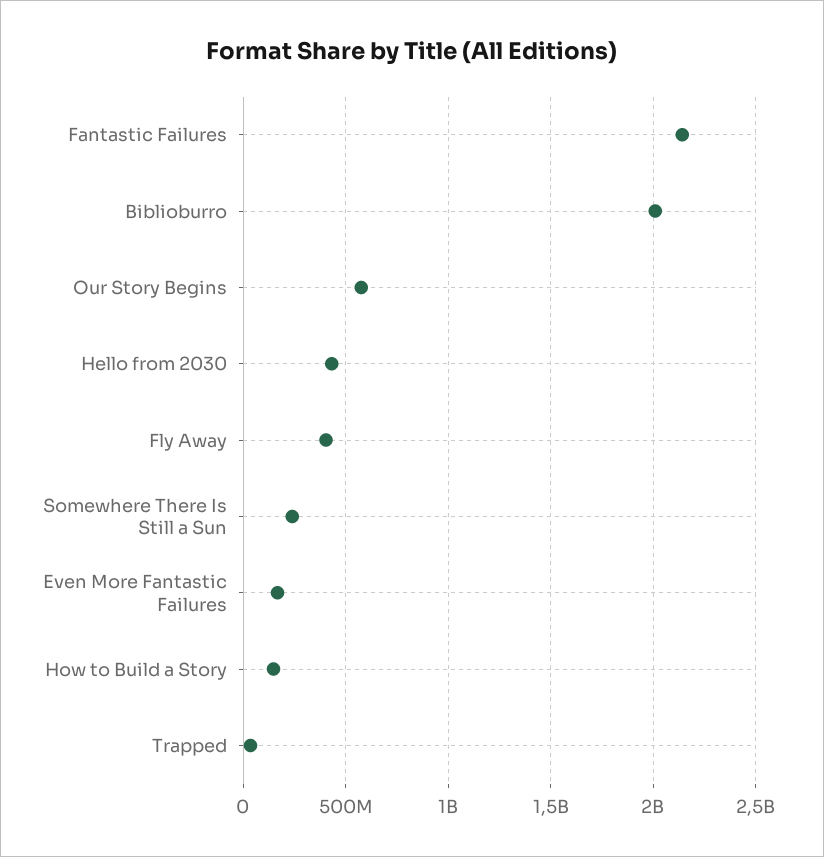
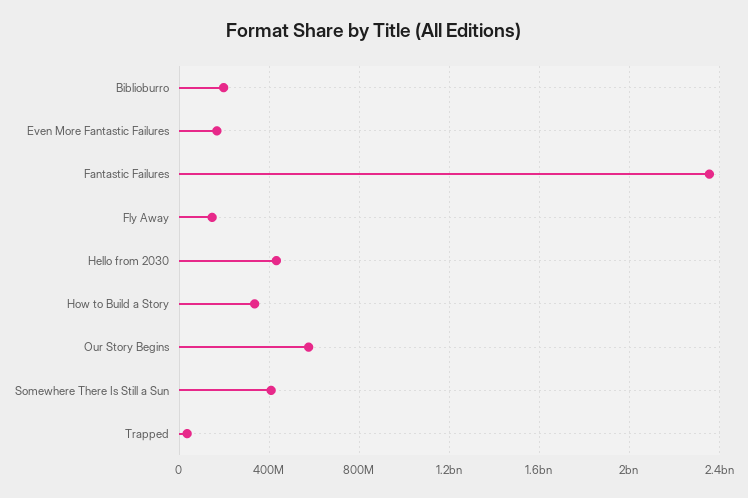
Fantastic Failures: 2150000000 -> 2350000000
Biblioburro: 2000000000 -> 200000000
Fly Away: 400000000 -> 150000000
Somewhere There Is Still a Sun: 250000000 -> 400000000
How to Build a Story: 150000000 -> 350000000

